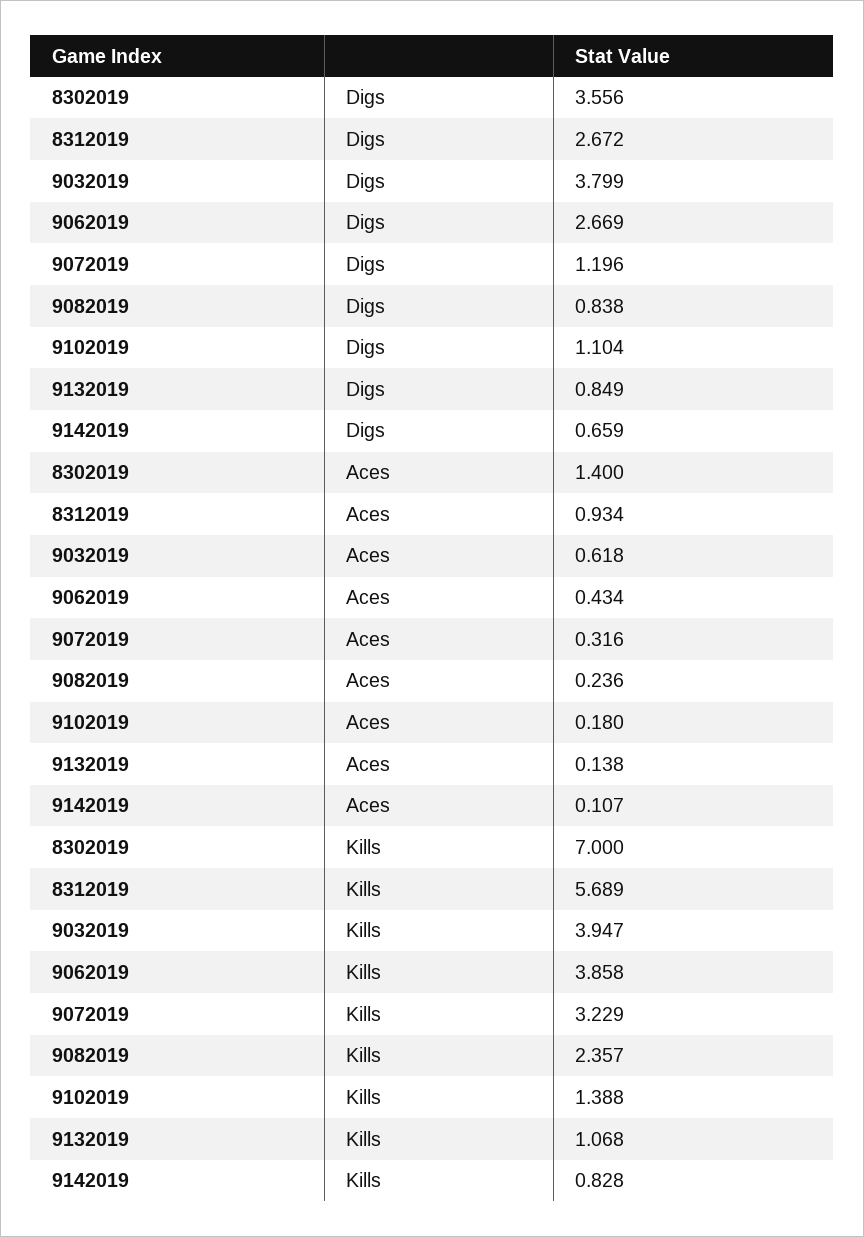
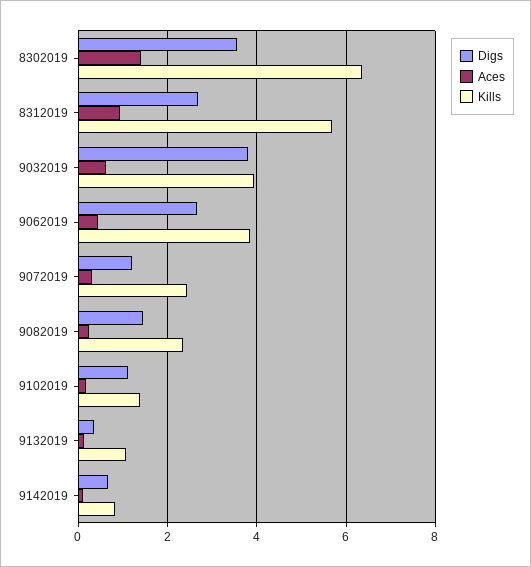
Digs, 9082019: 0.838 -> 1.4
Digs, 9132019: 0.849 -> 0.4
Kills, 8302019: 7 -> 6.4
Kills, 9072019: 3.229 -> 2.4

